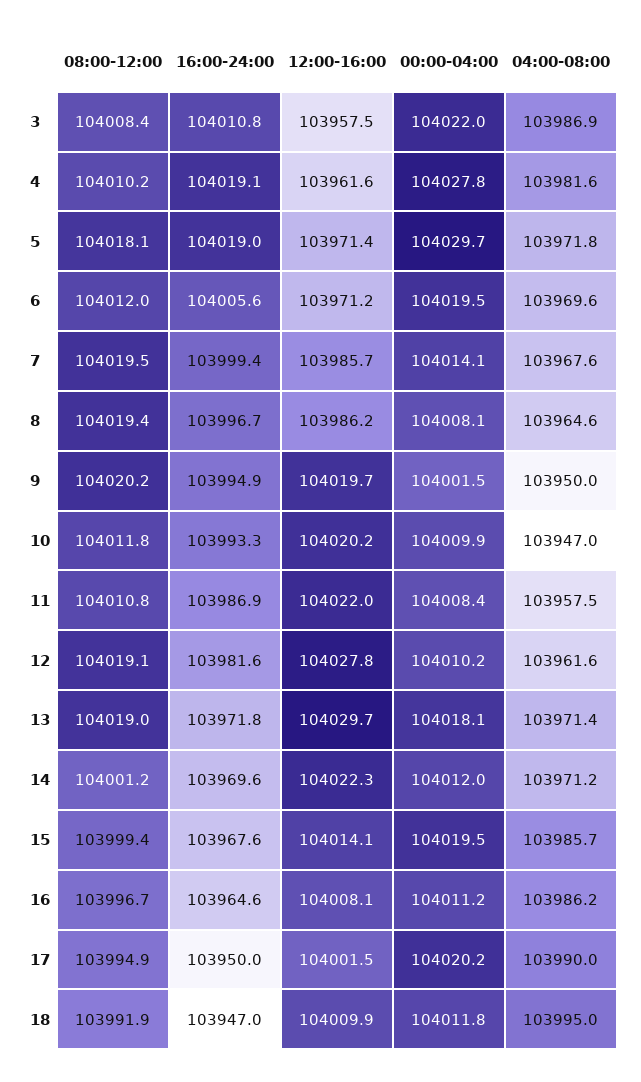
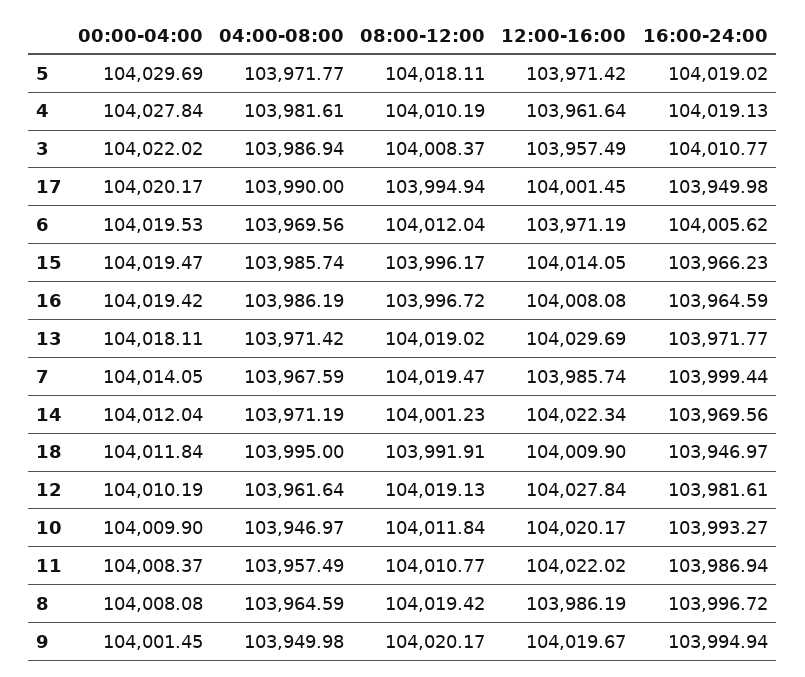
08:00-12:00, 15: 103999.4 -> 103996.17
16:00-24:00, 15: 103967.6 -> 103966.23
00:00-04:00, 16: 104011.2 -> 104019.42

